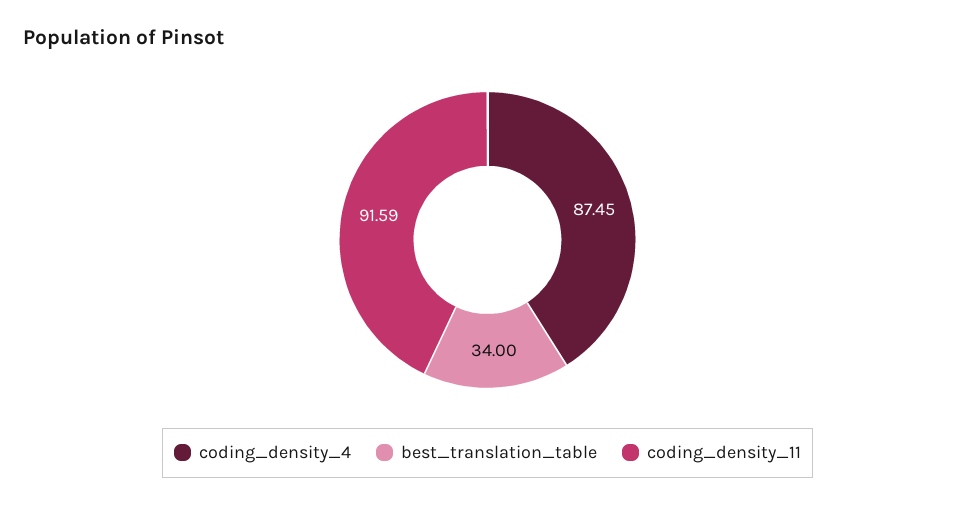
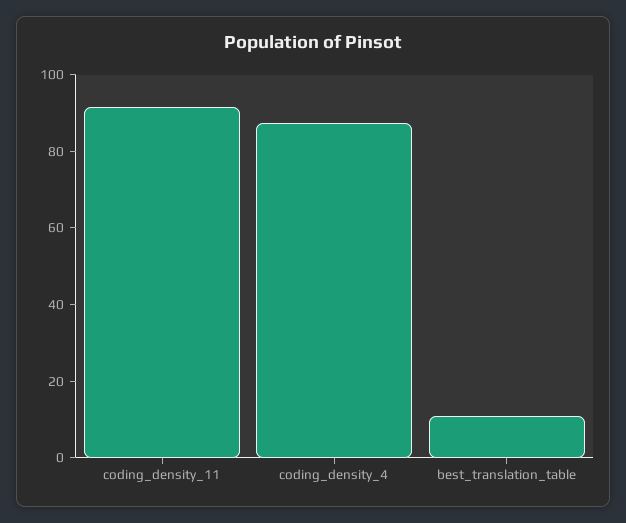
best_translation_table: 34 -> 10

